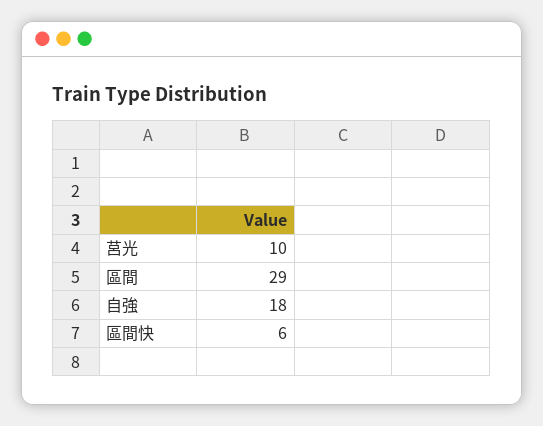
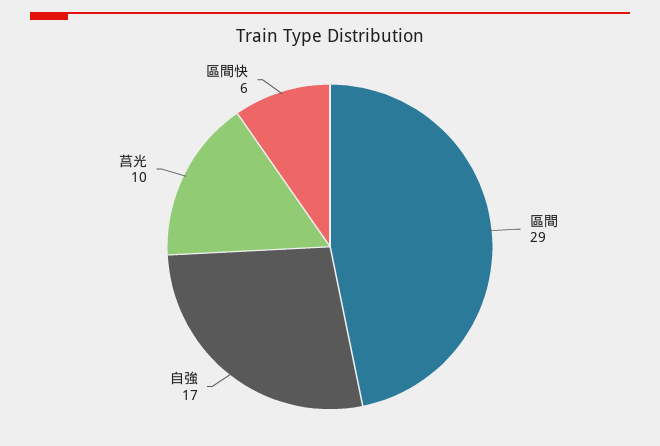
自強: 18 -> 17

